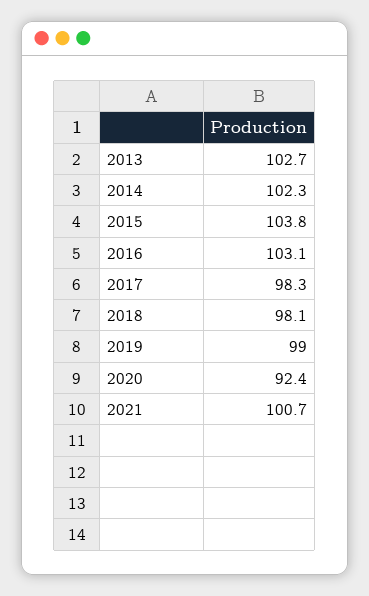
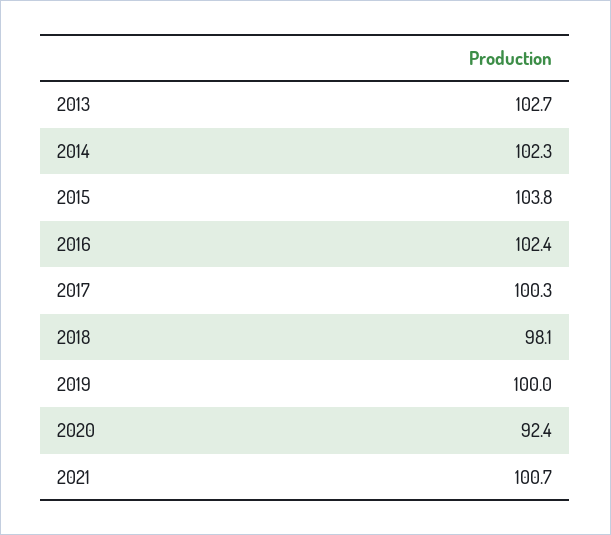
2016: 103.1 -> 102.4
2017: 98.3 -> 100.3
2019: 99 -> 100

